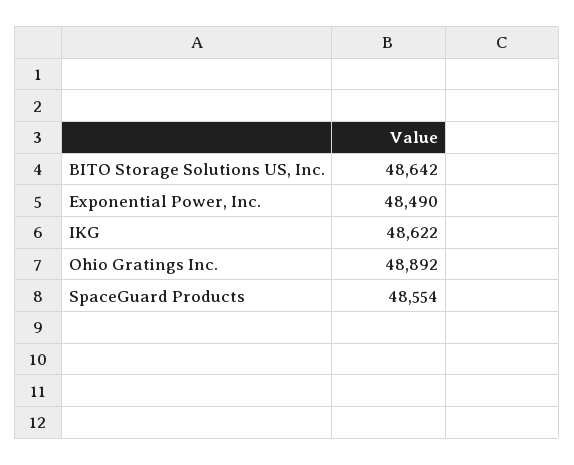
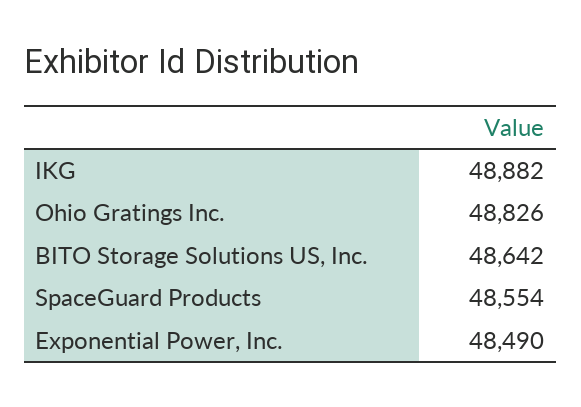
IKG: 48622 -> 48882
Ohio Gratings Inc.: 48892 -> 48826

